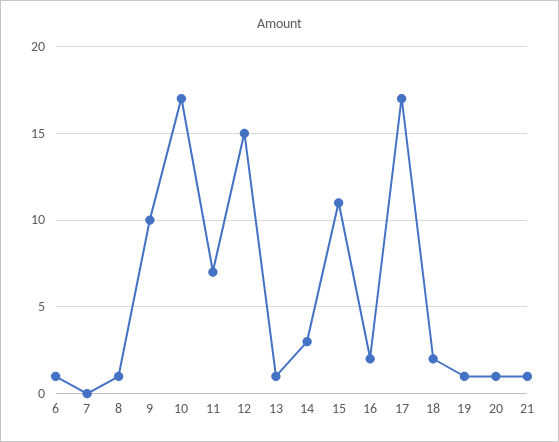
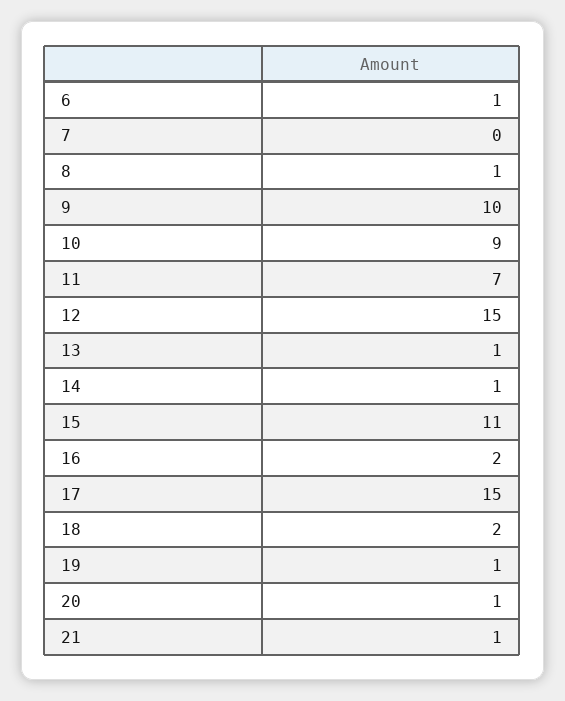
10: 17 -> 9
14: 3 -> 1
17: 17 -> 15

